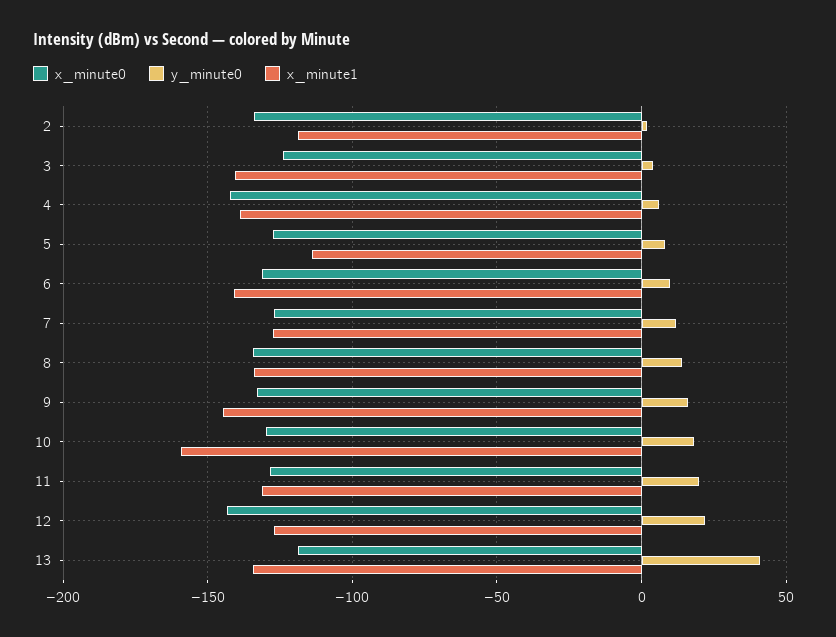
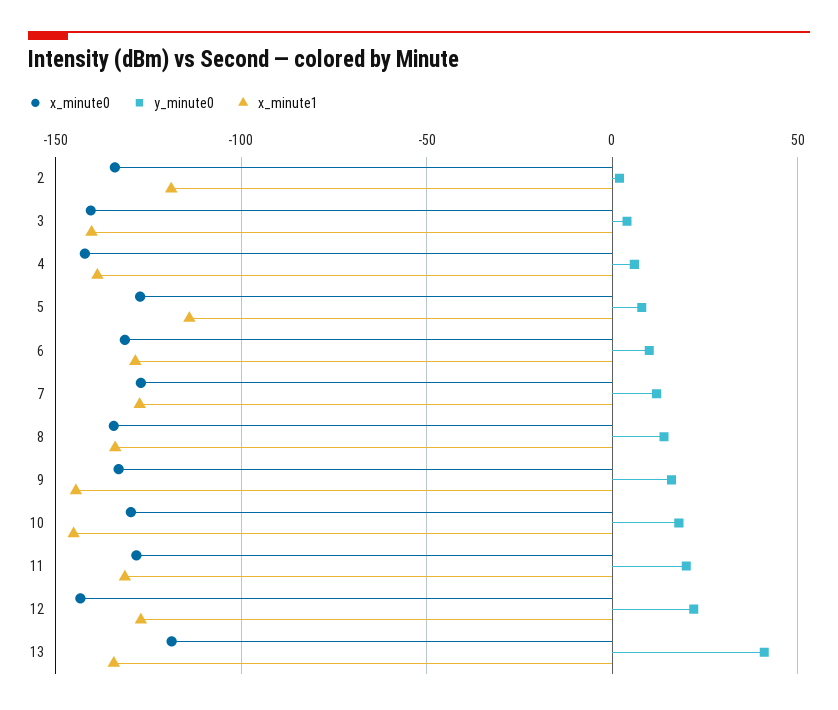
x_minute0, 3: -125 -> -140
x_minute1, 6: -140 -> -130
x_minute1, 10: -160 -> -145

